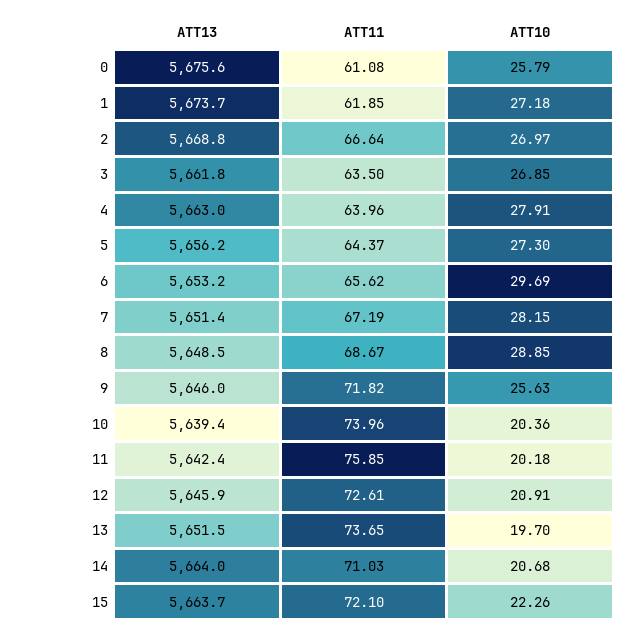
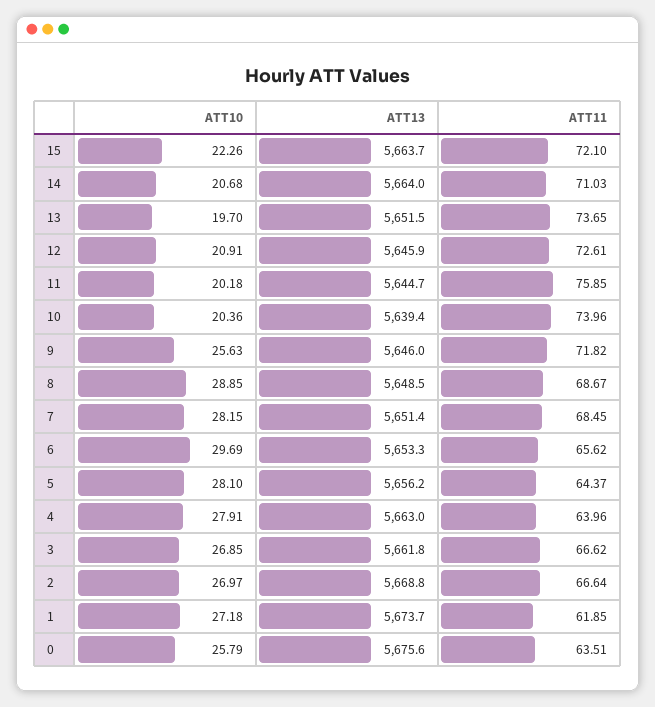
ATT11, 0: 61.08 -> 63.51
ATT11, 3: 63.5 -> 66.62
ATT10, 5: 27.3 -> 28.1
ATT13, 6: 5653.2 -> 5653.3
ATT11, 7: 67.19 -> 68.45
ATT13, 11: 5642.4 -> 5644.7

